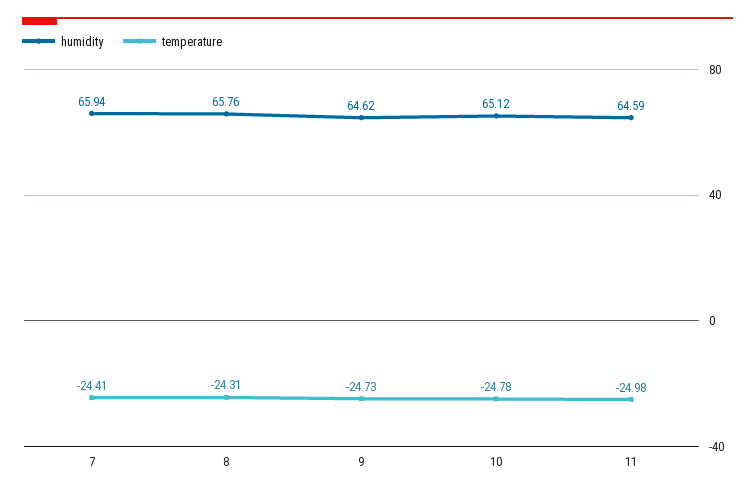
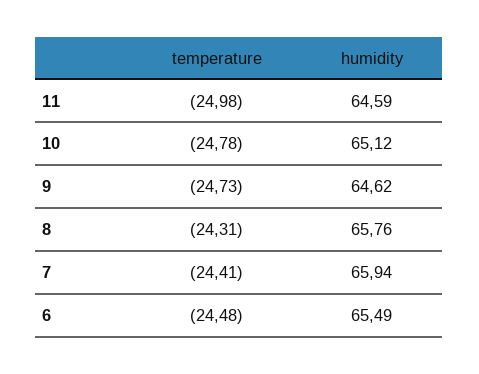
temperature, 6: none -> -24.48
humidity, 6: none -> 65.49

